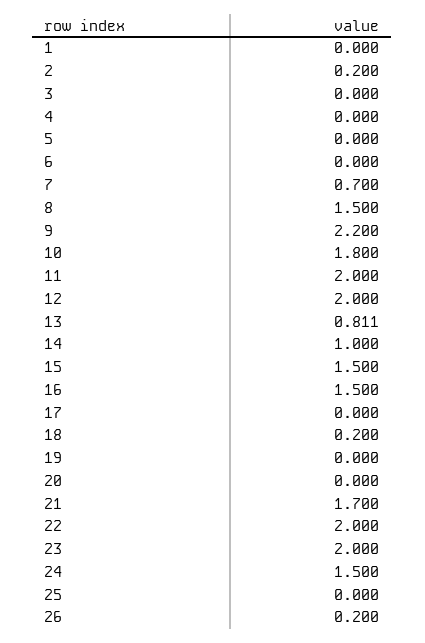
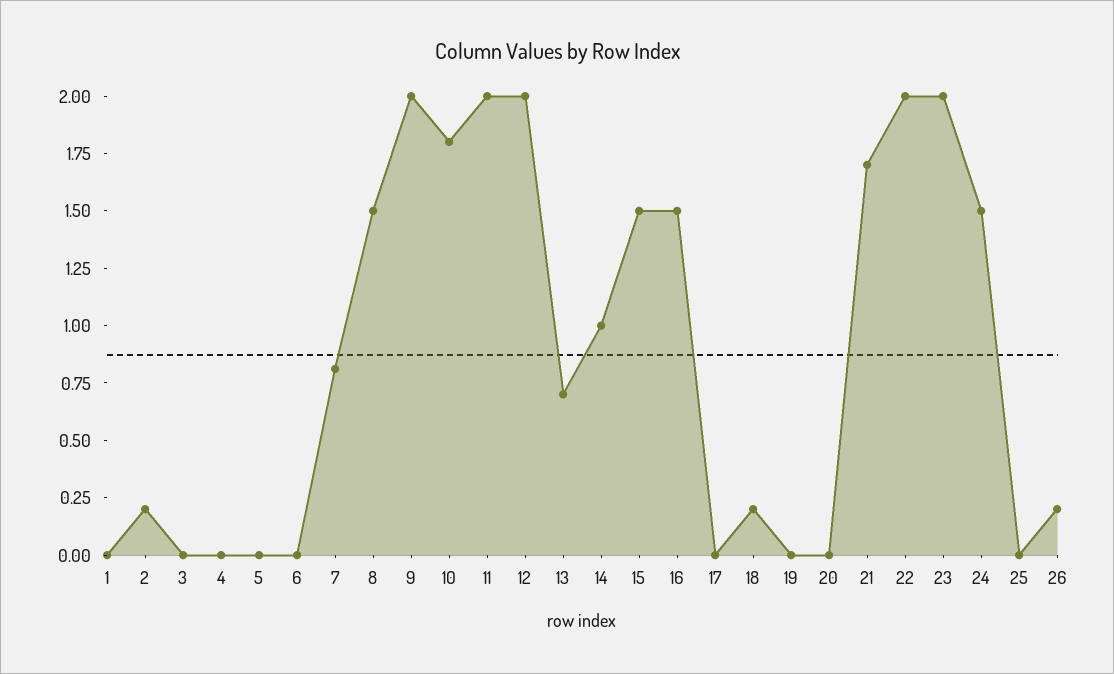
7: 0.7 -> 0.8
9: 2.2 -> 2
13: 0.811 -> 0.7

